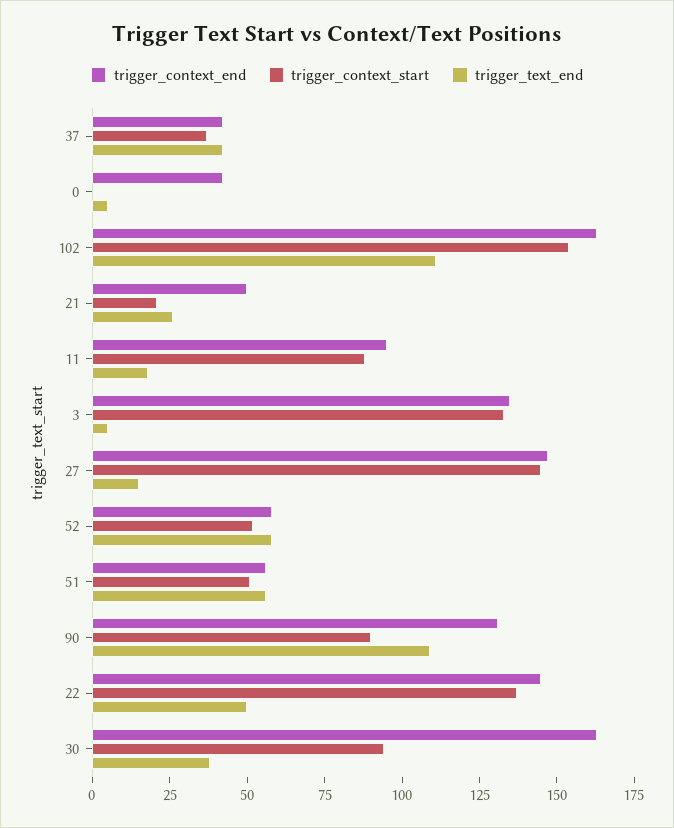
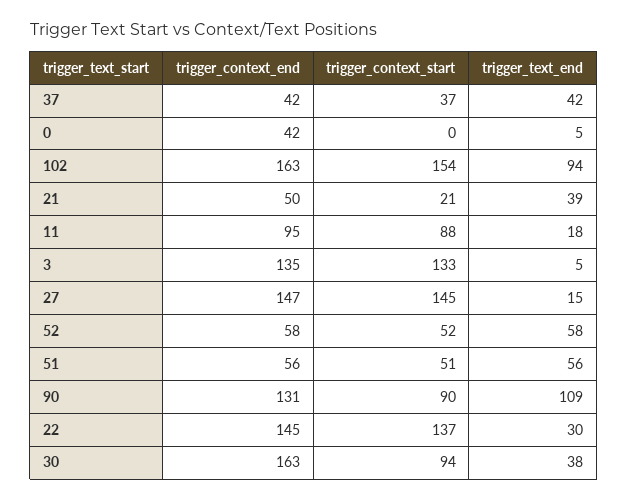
trigger_text_end, 102: 110 -> 94
trigger_text_end, 21: 25 -> 39
trigger_text_end, 22: 50 -> 30

